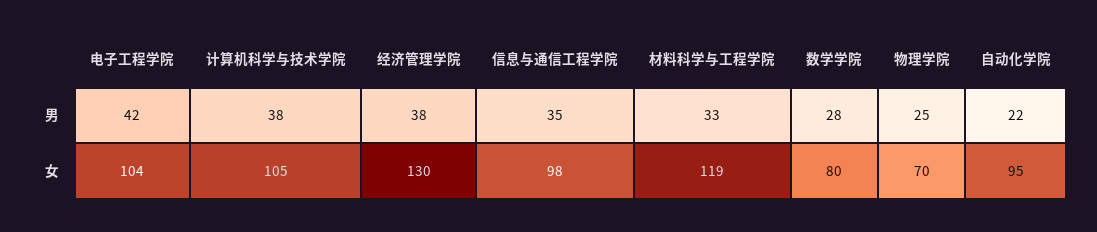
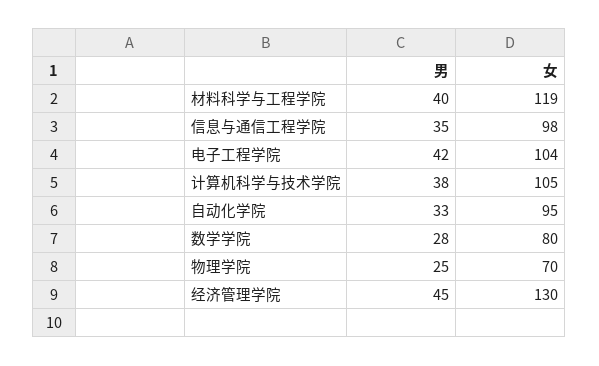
经济管理学院, 男: 38 -> 45
材料科学与工程学院, 男: 33 -> 40
自动化学院, 男: 22 -> 33

